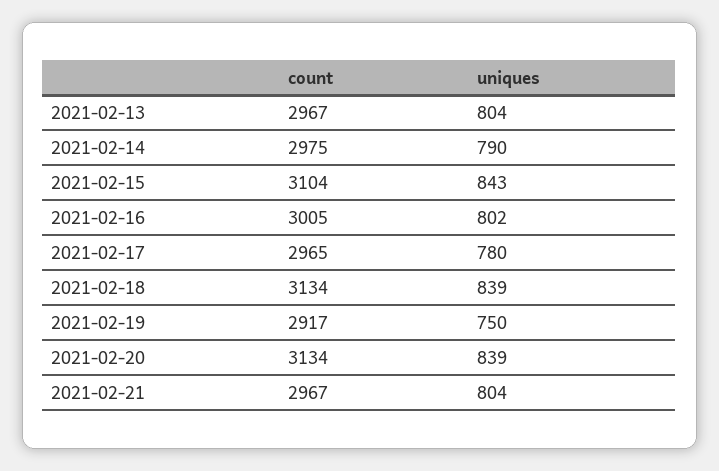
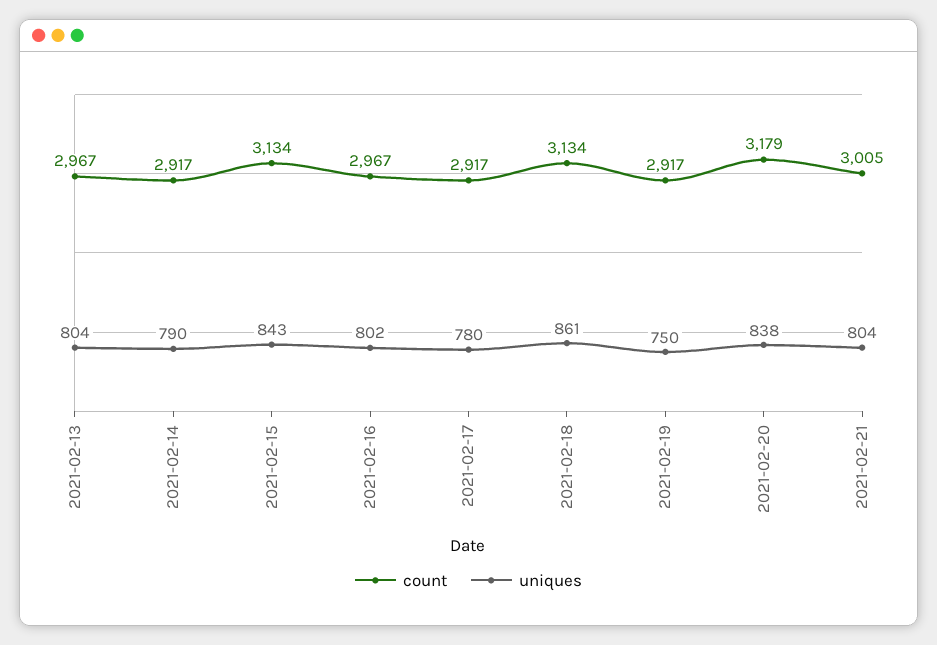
count, 2021-02-14: 2975 -> 2917
count, 2021-02-15: 3104 -> 3134
count, 2021-02-16: 3005 -> 2967
count, 2021-02-17: 2965 -> 2917
uniques, 2021-02-18: 839 -> 861
count, 2021-02-20: 3134 -> 3179
uniques, 2021-02-20: 839 -> 838
count, 2021-02-21: 2967 -> 3005

